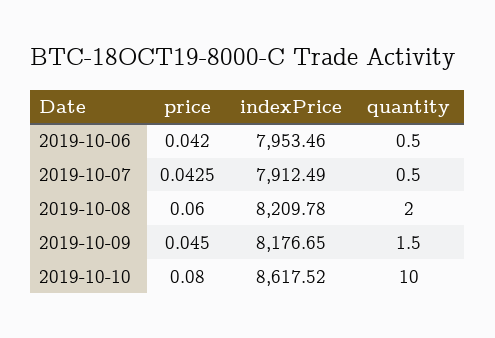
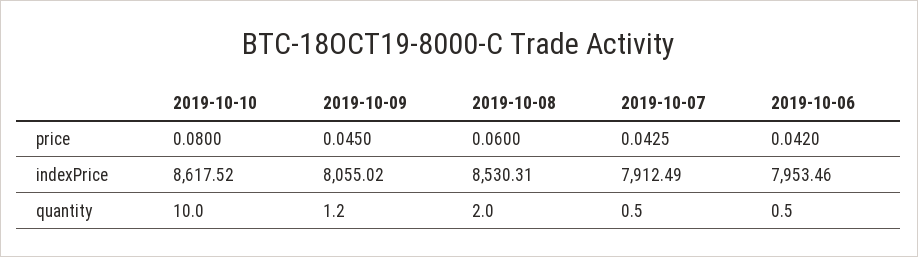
indexPrice, 2019-10-08: 8209.78 -> 8530.31
indexPrice, 2019-10-09: 8176.65 -> 8055.02
quantity, 2019-10-09: 1.5 -> 1.2

